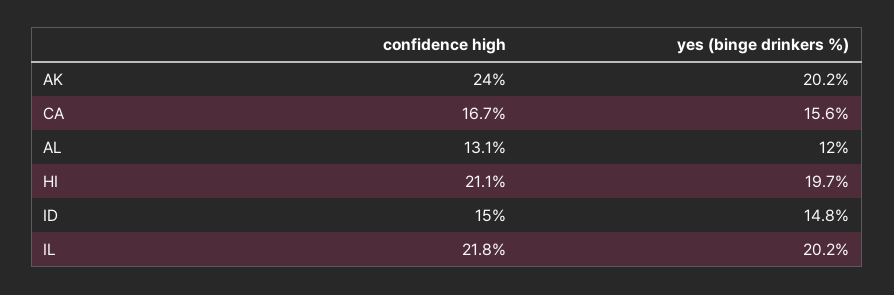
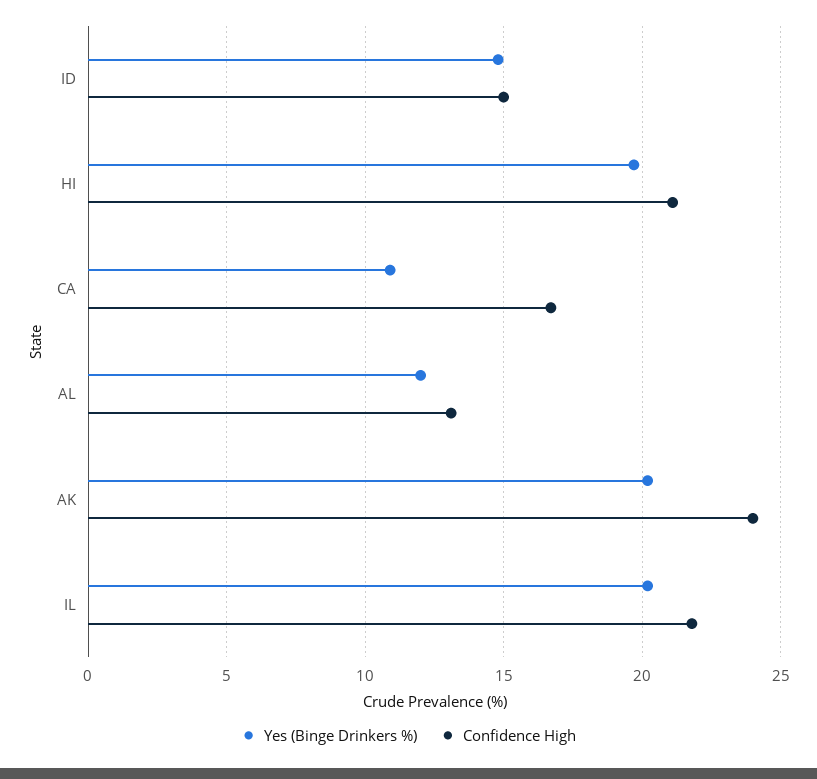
yes (binge drinkers %), CA: 15.6 -> 11

